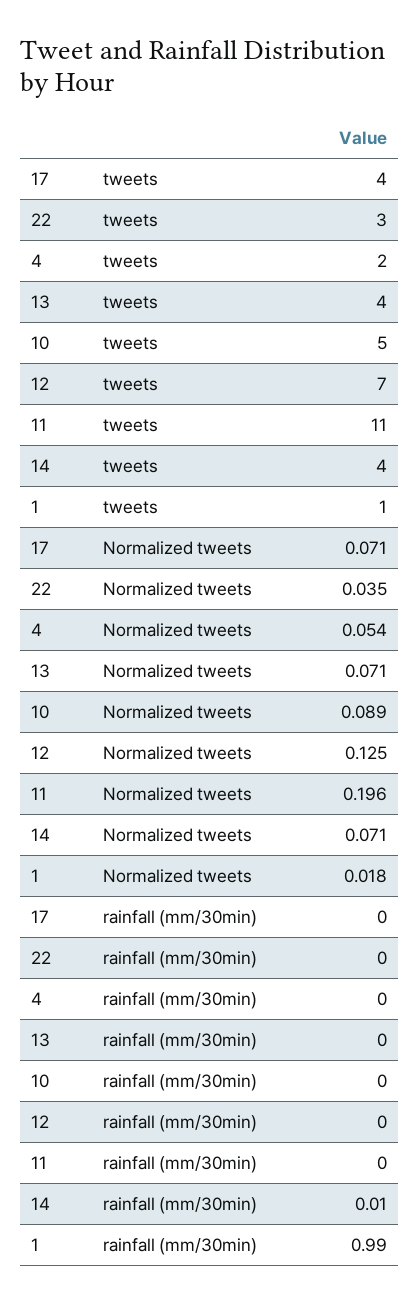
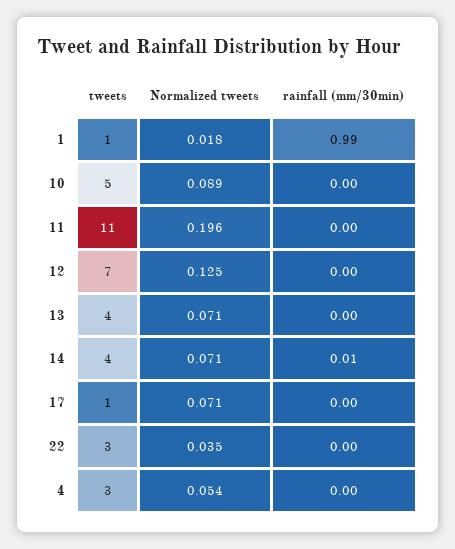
17, tweets: 4 -> 1
4, tweets: 2 -> 3

